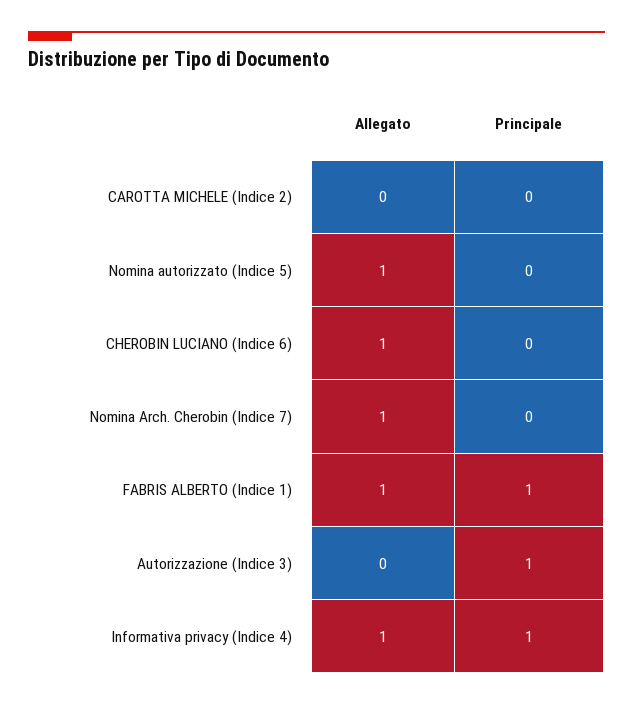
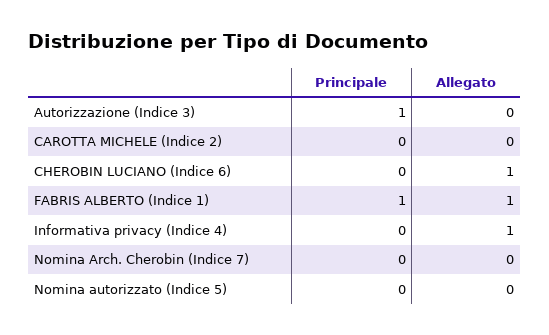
Allegato, Nomina autorizzato (Indice 5): 1 -> 0
Allegato, Nomina Arch. Cherobin (Indice 7): 1 -> 0
Principale, Informativa privacy (Indice 4): 1 -> 0

